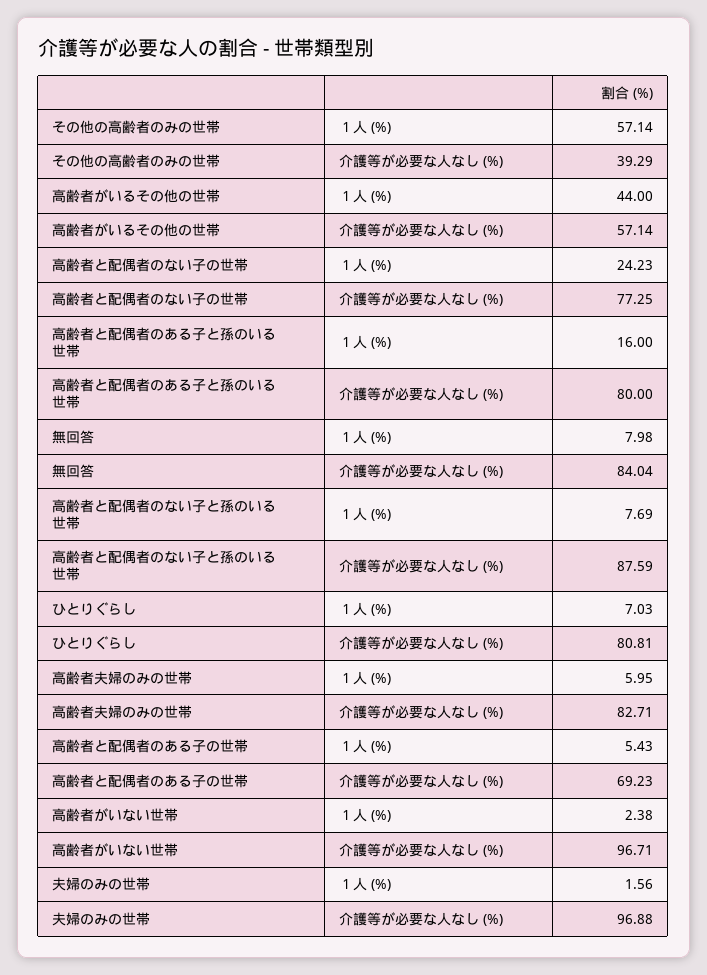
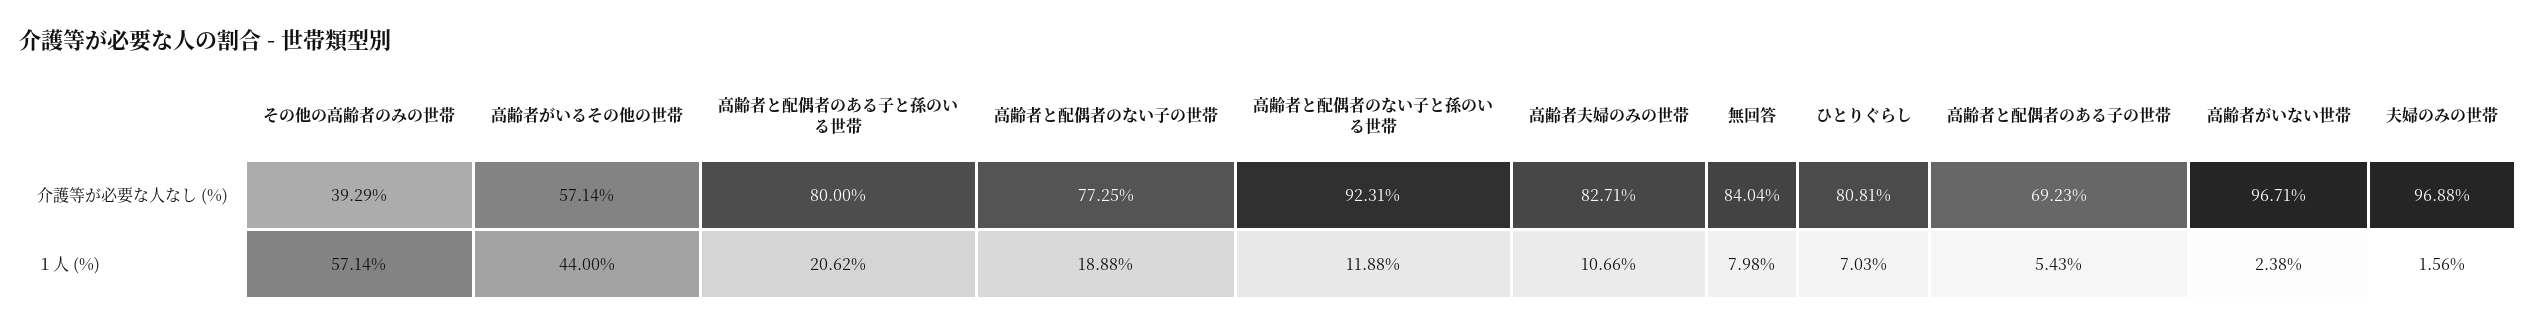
高齢者と配偶者のない子の世帯, １人 (%): 24.23 -> 18.88
高齢者と配偶者のある子と孫のいる世帯, １人 (%): 16 -> 20.62
高齢者と配偶者のない子と孫のいる世帯, １人 (%): 7.69 -> 11.88
高齢者と配偶者のない子と孫のいる世帯, 介護等が必要な人なし (%): 87.59 -> 92.31
高齢者夫婦のみの世帯, １人 (%): 5.95 -> 10.66

